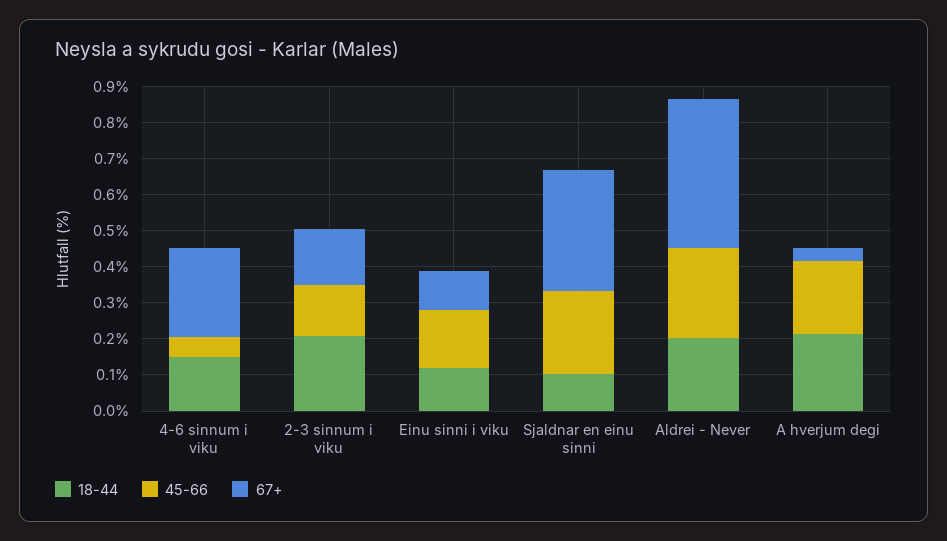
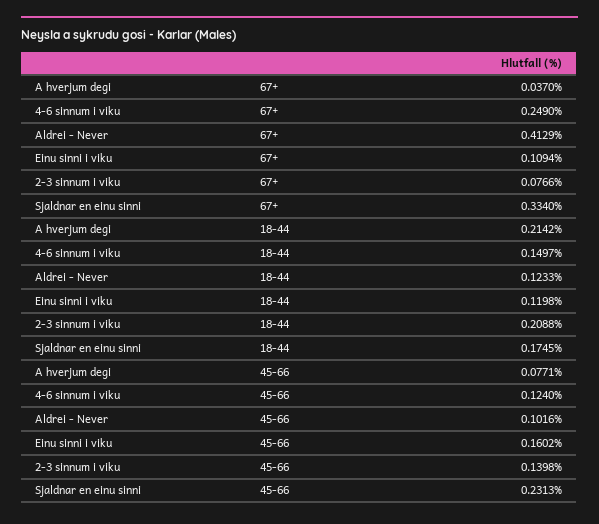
45-66, 4-6 sinnum i viku: 0.05 -> 0.124
67+, 2-3 sinnum i viku: 0.15 -> 0.0766
18-44, Sjaldnar en einu sinni: 0.1 -> 0.1745
18-44, Aldrei - Never: 0.2 -> 0.1233
45-66, Aldrei - Never: 0.25 -> 0.1016
45-66, A hverjum degi: 0.2 -> 0.0771

